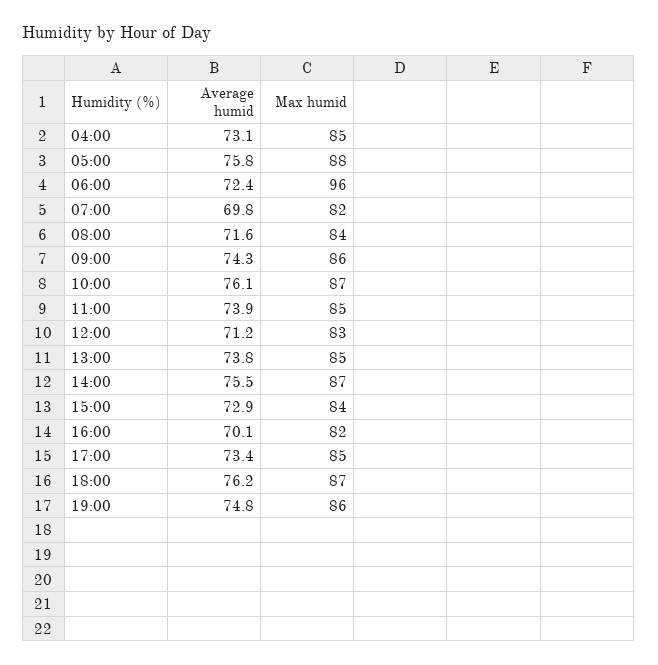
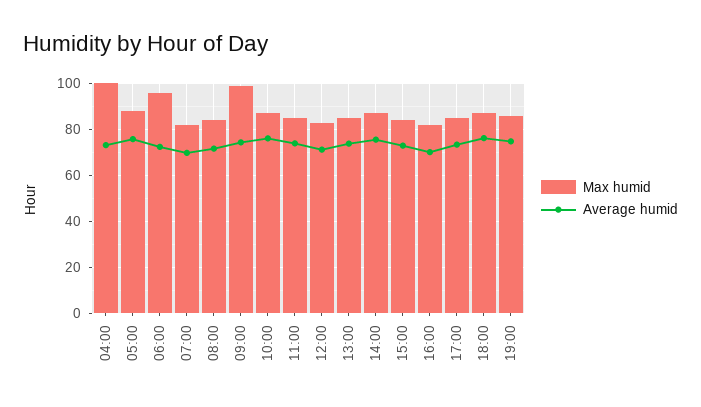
Max humid, 04:00: 85 -> 100
Max humid, 09:00: 86 -> 100

